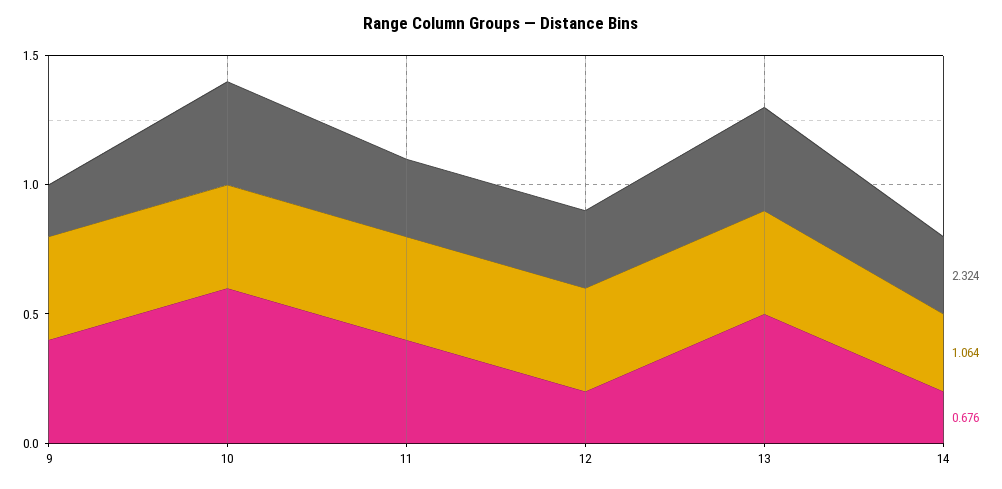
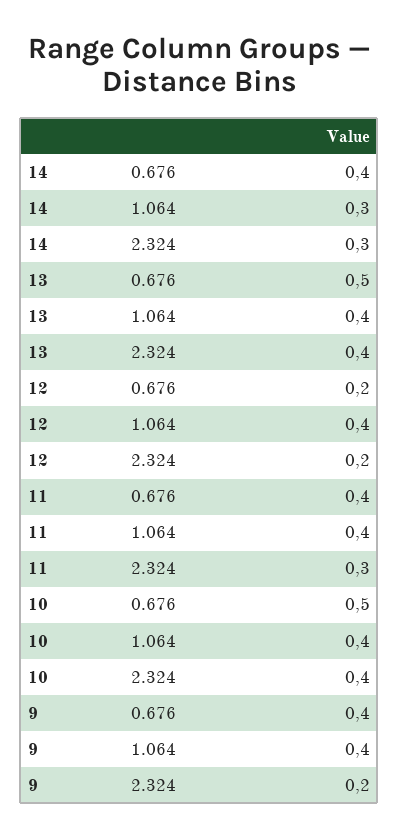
0.676, 10: 0.6 -> 0.5
2.324, 12: 0.3 -> 0.2
0.676, 14: 0.2 -> 0.4

